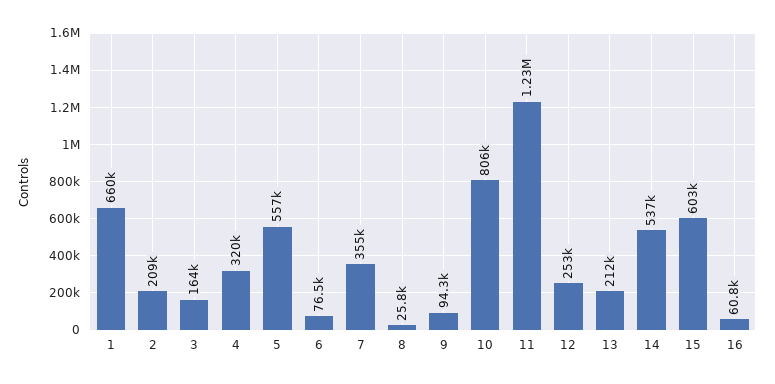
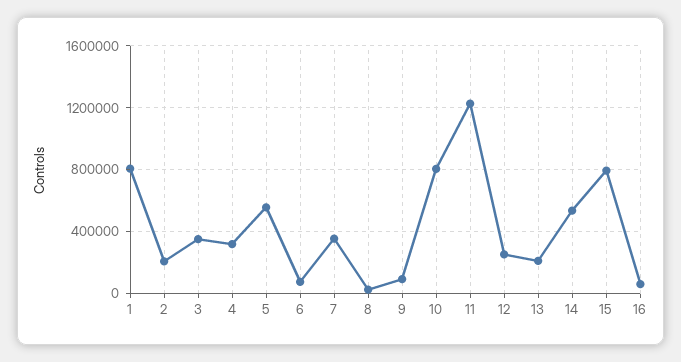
1: 660000 -> 800000
3: 164000 -> 350000
15: 603000 -> 800000

